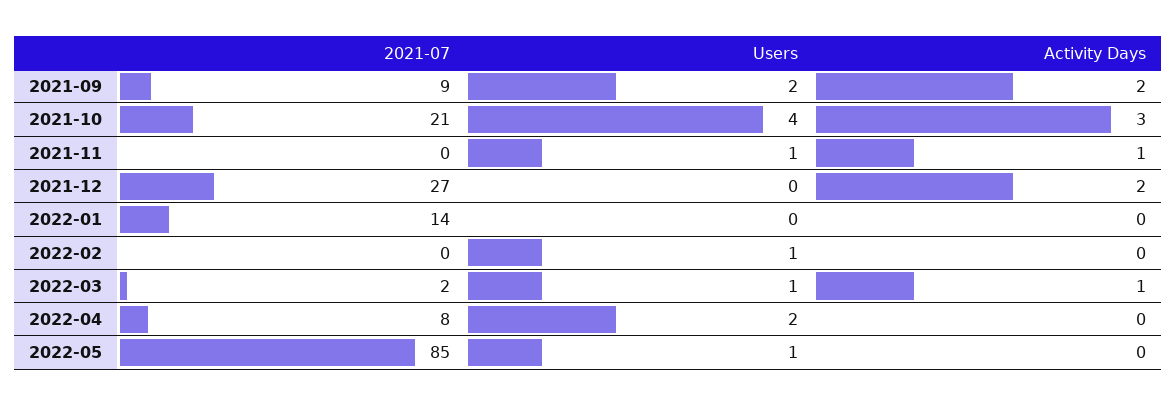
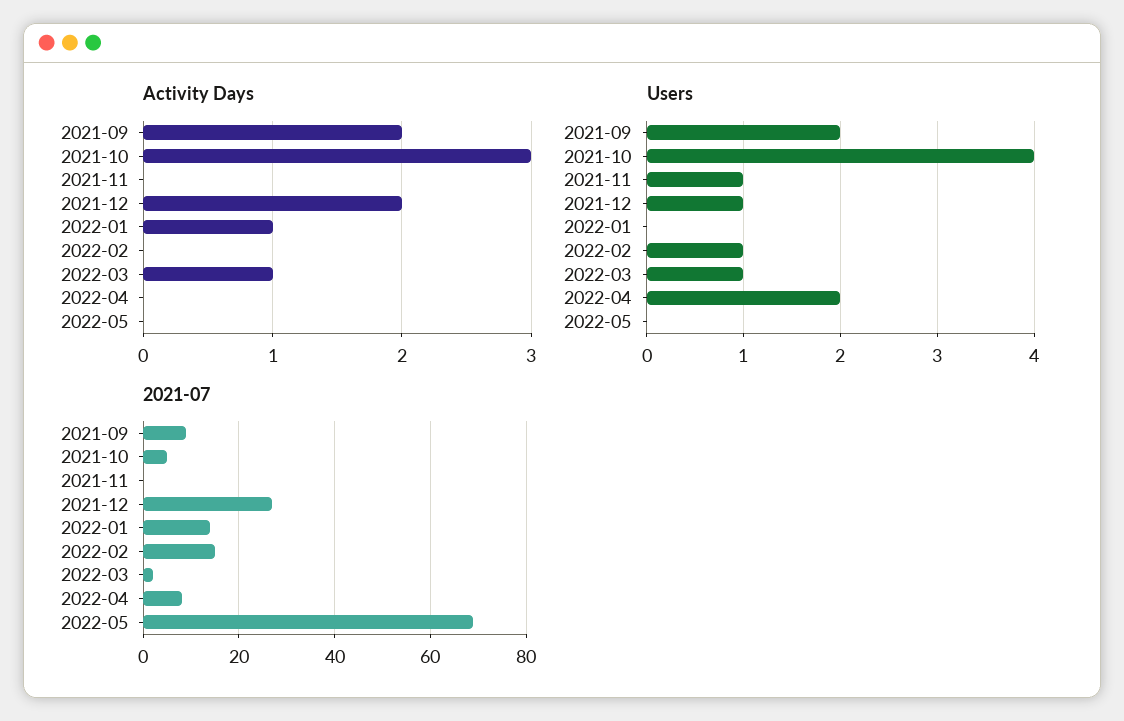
2021-07, 2021-10: 21 -> 5
Activity Days, 2021-11: 1 -> 0
Users, 2021-12: 0 -> 1
Activity Days, 2022-01: 0 -> 1
2021-07, 2022-02: 0 -> 15
2021-07, 2022-05: 85 -> 70
Users, 2022-05: 1 -> 0

